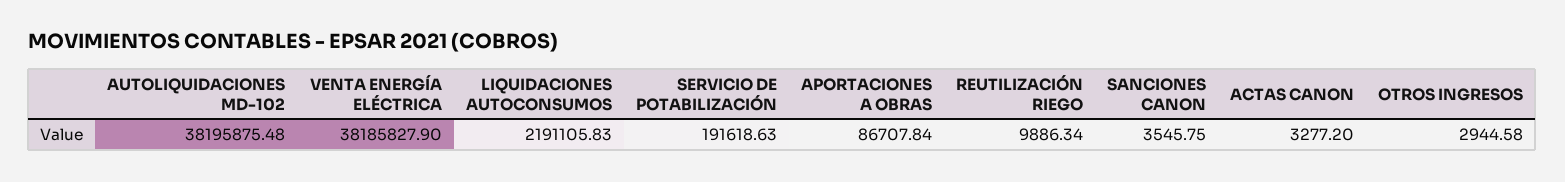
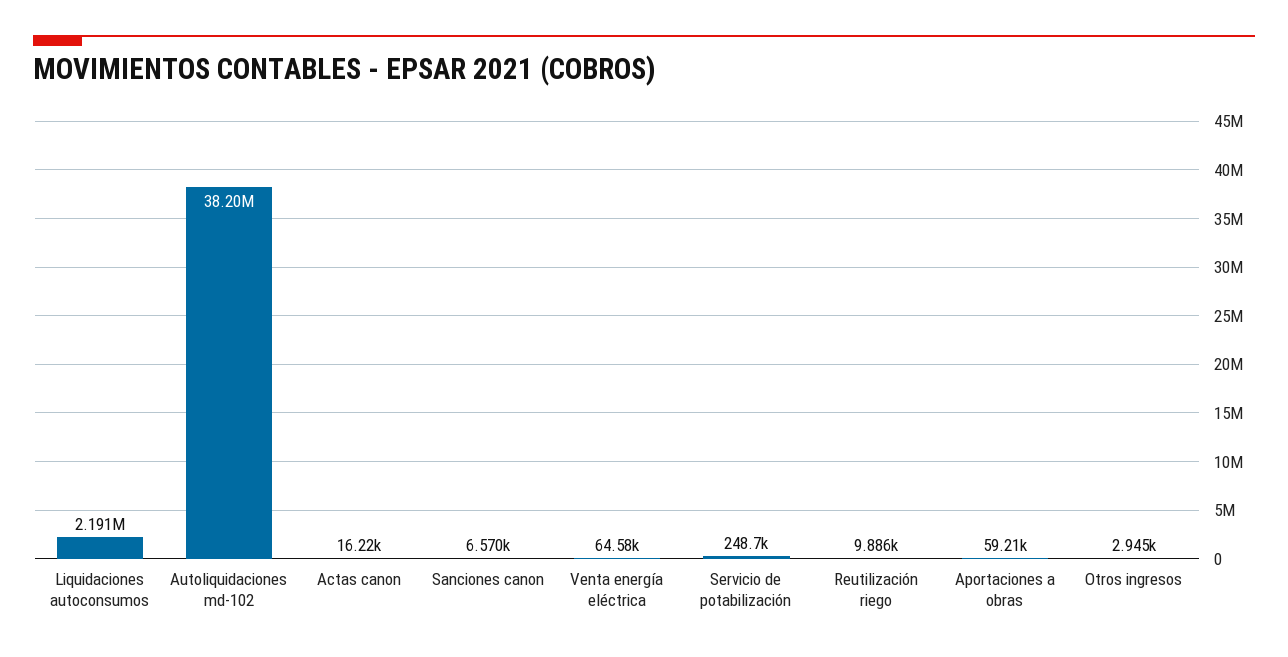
VENTA ENERGÍA ELÉCTRICA: 38185827.9 -> 64580
SERVICIO DE POTABILIZACIÓN: 191618.63 -> 248700
APORTACIONES A OBRAS: 86707.84 -> 59210
SANCIONES CANON: 3545.75 -> 6570
ACTAS CANON: 3277.2 -> 16220

